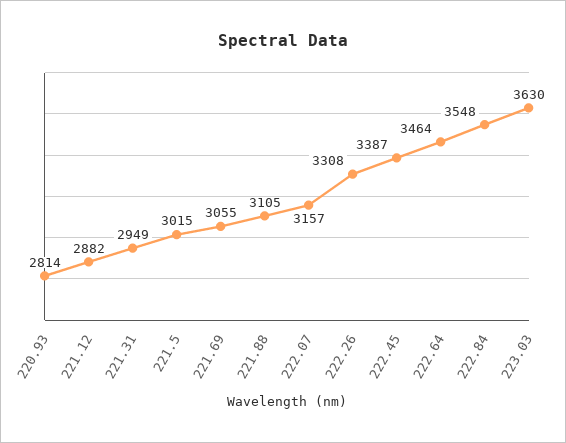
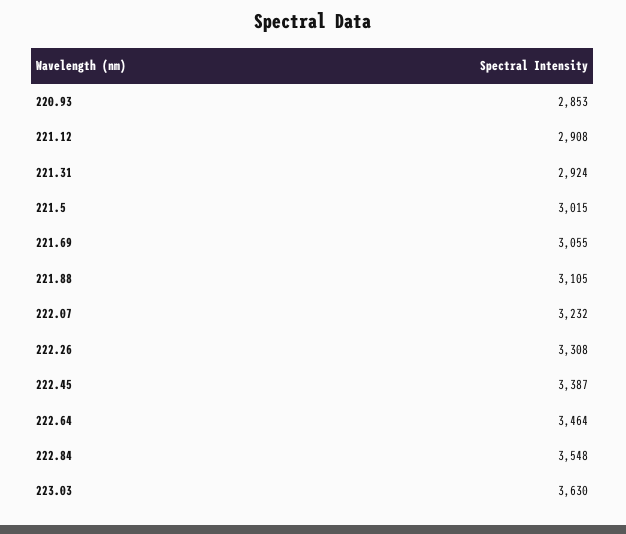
220.93: 2814 -> 2853
221.12: 2882 -> 2908
221.31: 2949 -> 2924
222.07: 3157 -> 3232

